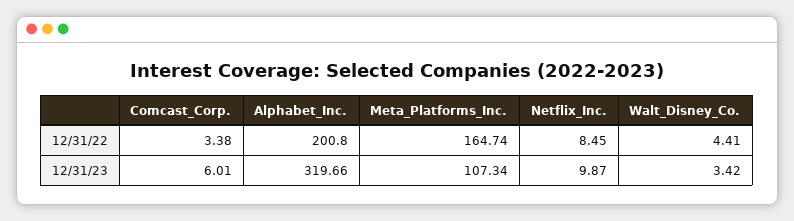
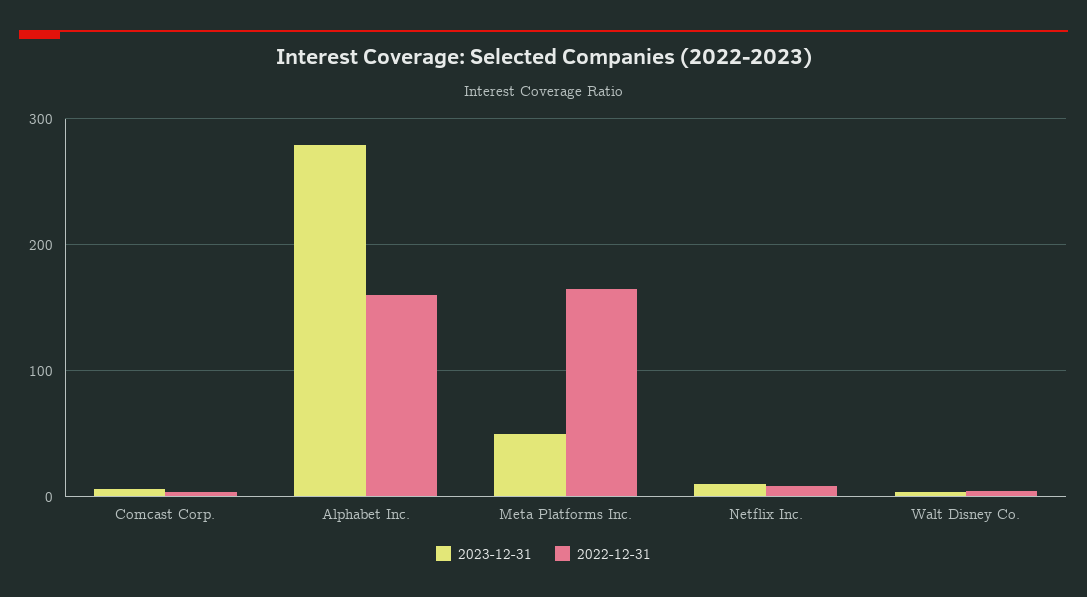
12/31/22, Alphabet_Inc.: 200.8 -> 160
12/31/23, Alphabet_Inc.: 319.66 -> 280
12/31/23, Meta_Platforms_Inc.: 107.34 -> 50

